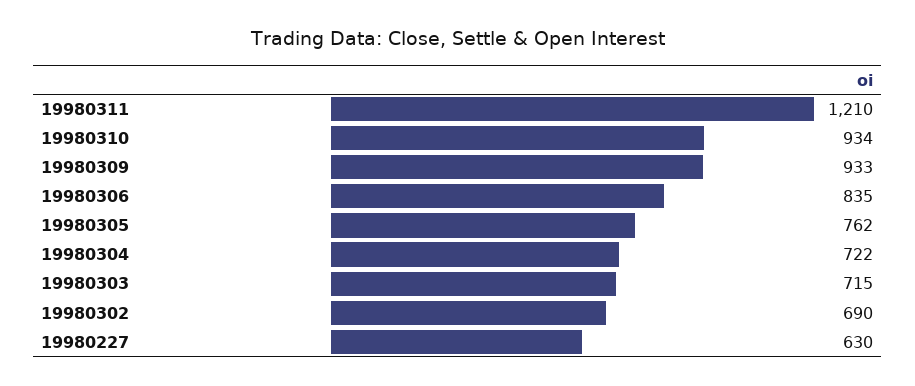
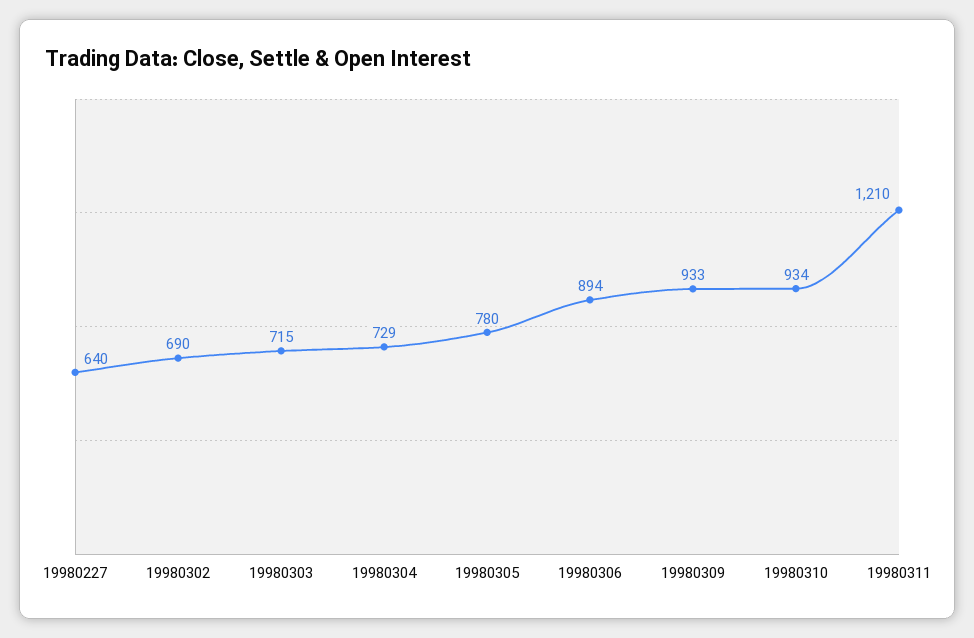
19980306: 835 -> 894
19980305: 762 -> 780
19980304: 722 -> 729
19980227: 630 -> 640

